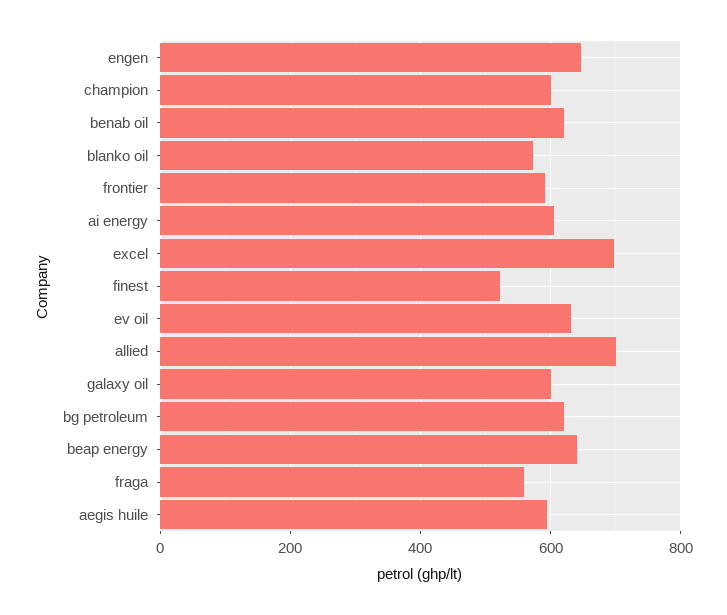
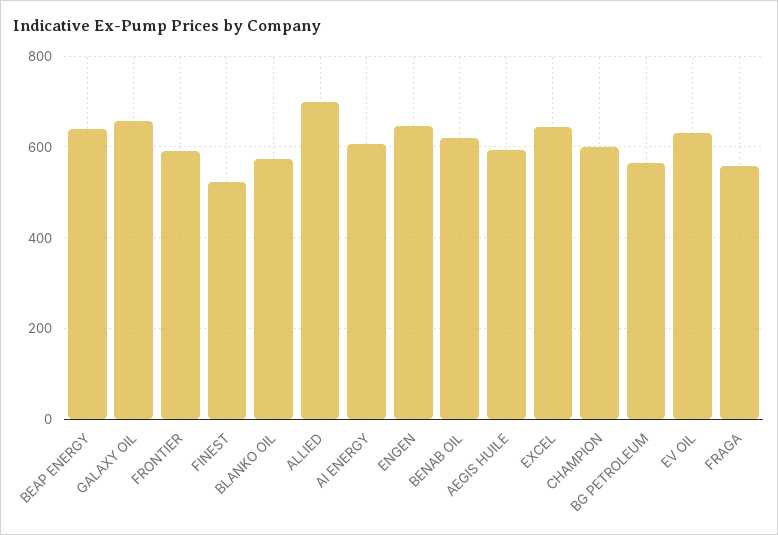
excel: 700 -> 640
galaxy oil: 600 -> 660
bg petroleum: 620 -> 560

